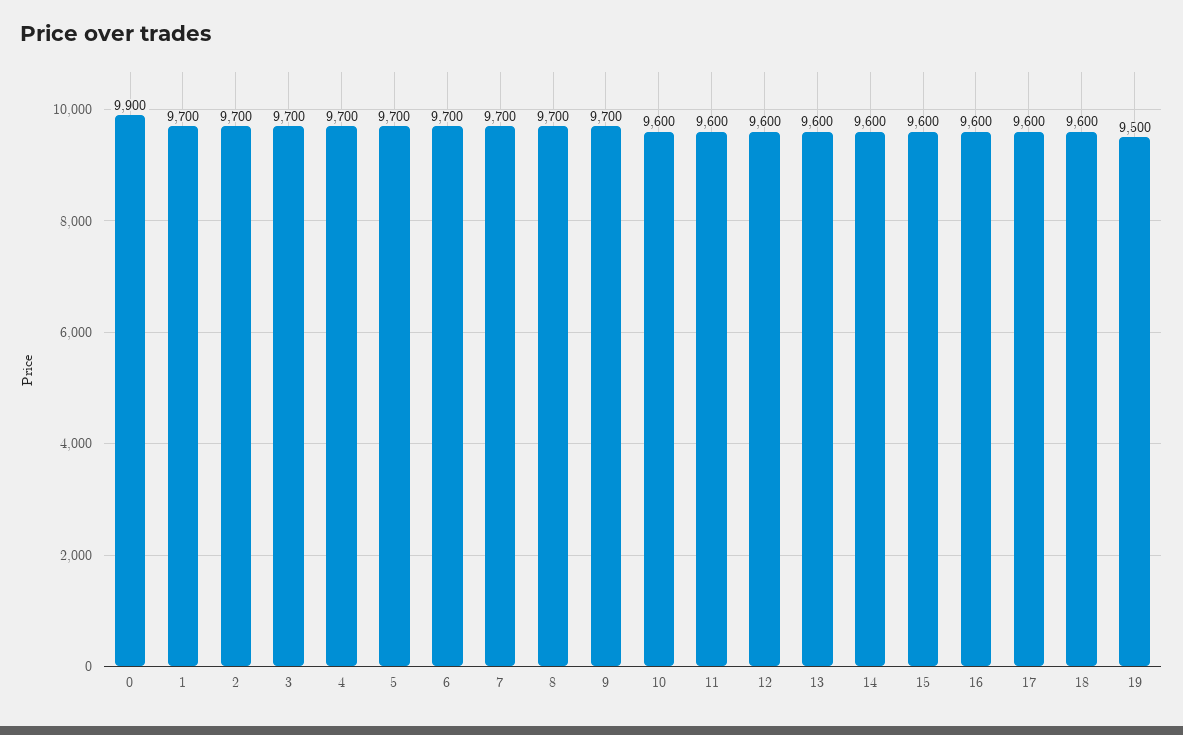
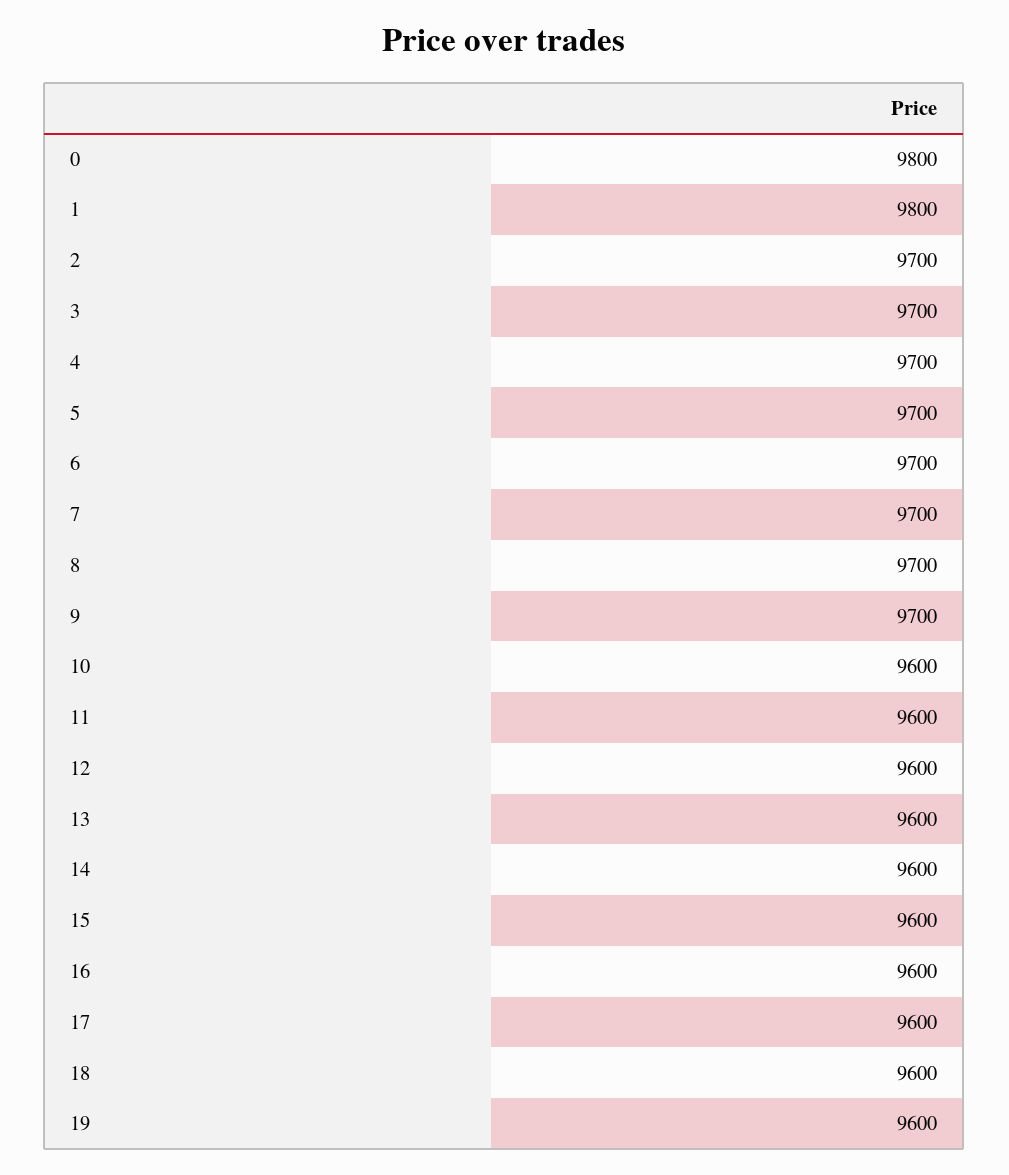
0: 9900 -> 9800
1: 9700 -> 9800
19: 9500 -> 9600

